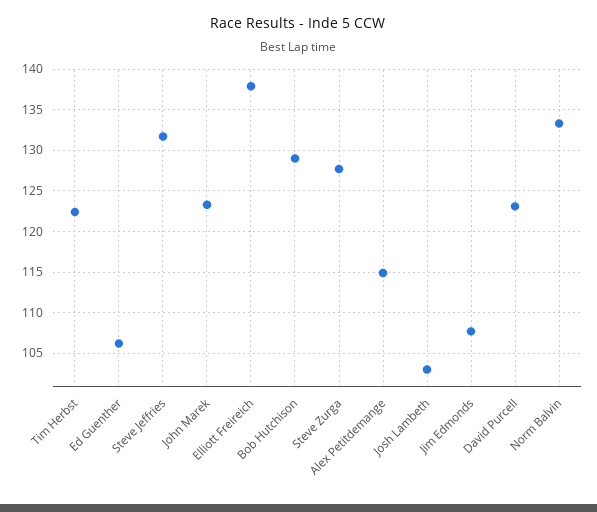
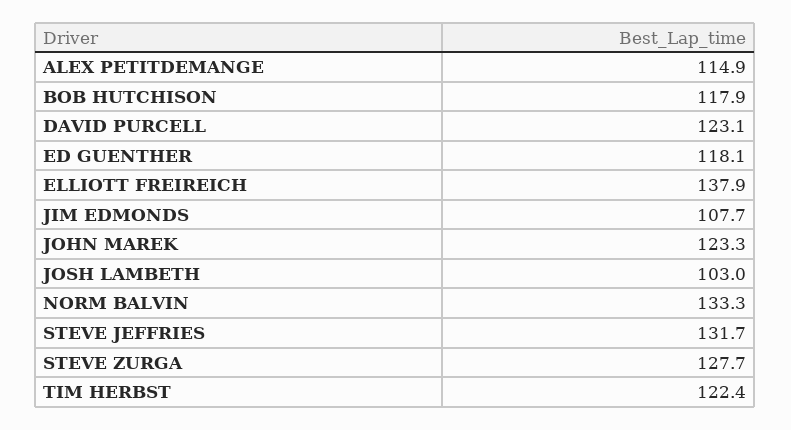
Ed Guenther: 106 -> 118.1
Bob Hutchison: 129 -> 117.9

